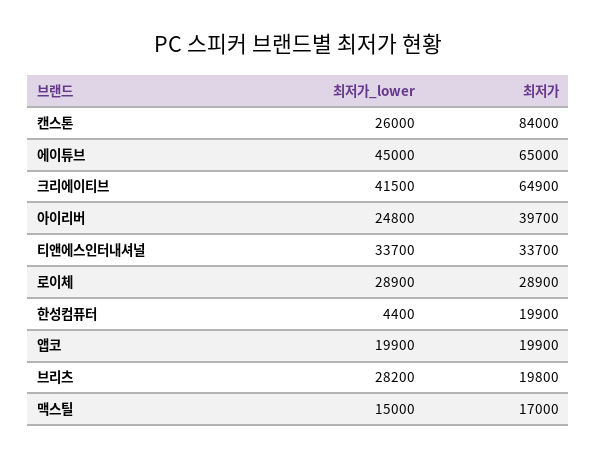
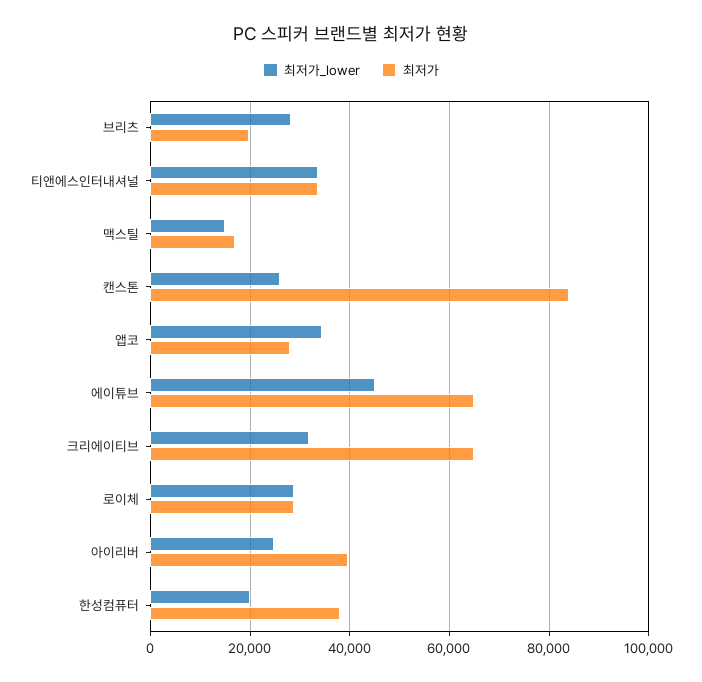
최저가_lower, 크리에이티브: 41500 -> 32000
최저가_lower, 한성컴퓨터: 4400 -> 20000
최저가, 한성컴퓨터: 19900 -> 38000
최저가_lower, 앱코: 19900 -> 34000
최저가, 앱코: 19900 -> 28000

